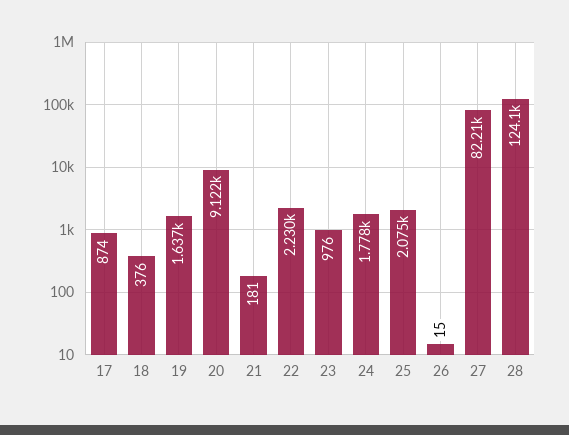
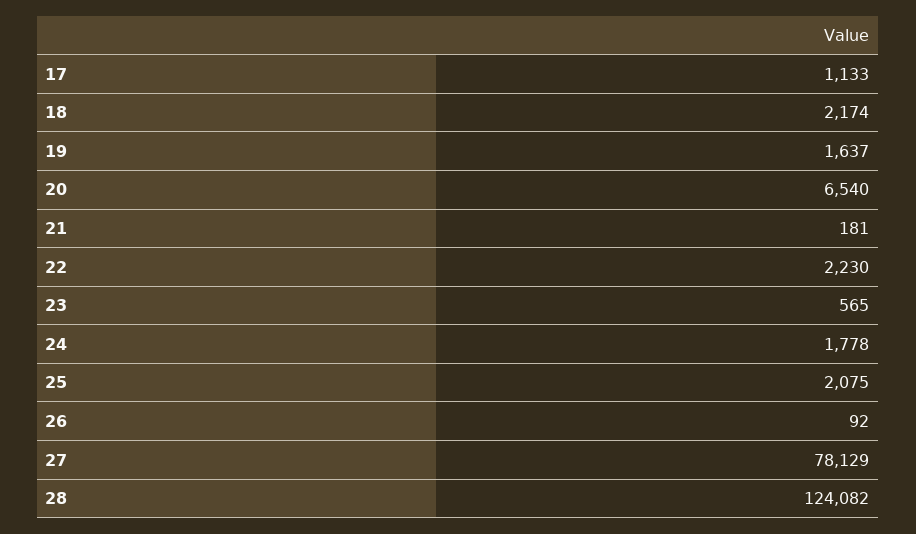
17: 874 -> 1133
18: 376 -> 2174
20: 9122 -> 6540
23: 976 -> 565
26: 15 -> 92
27: 82210 -> 78129

